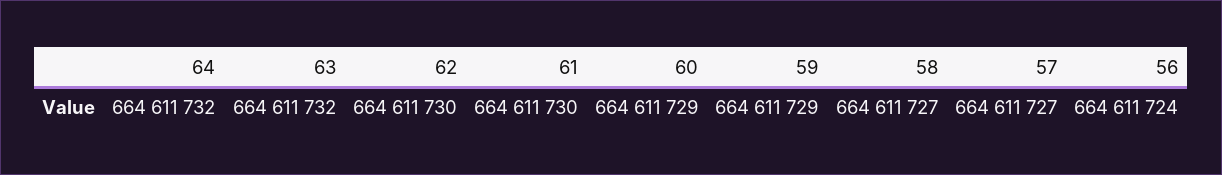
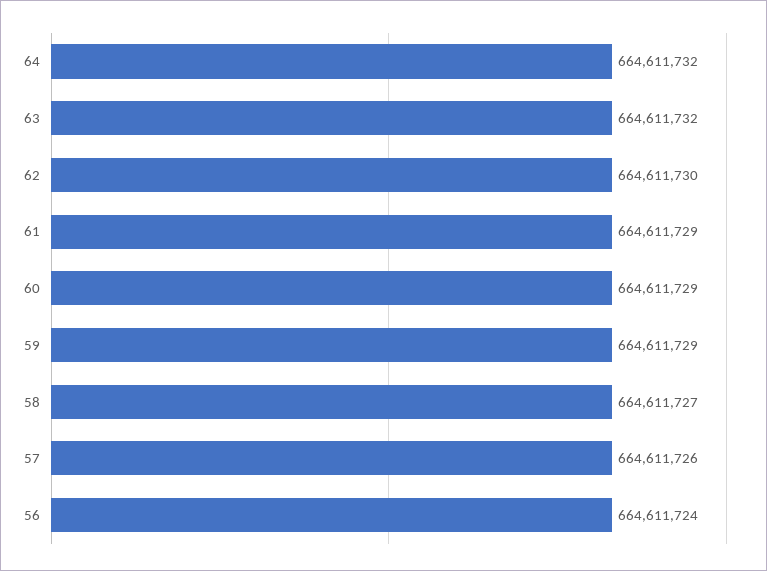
61: 664611730 -> 664611729
57: 664611727 -> 664611726

